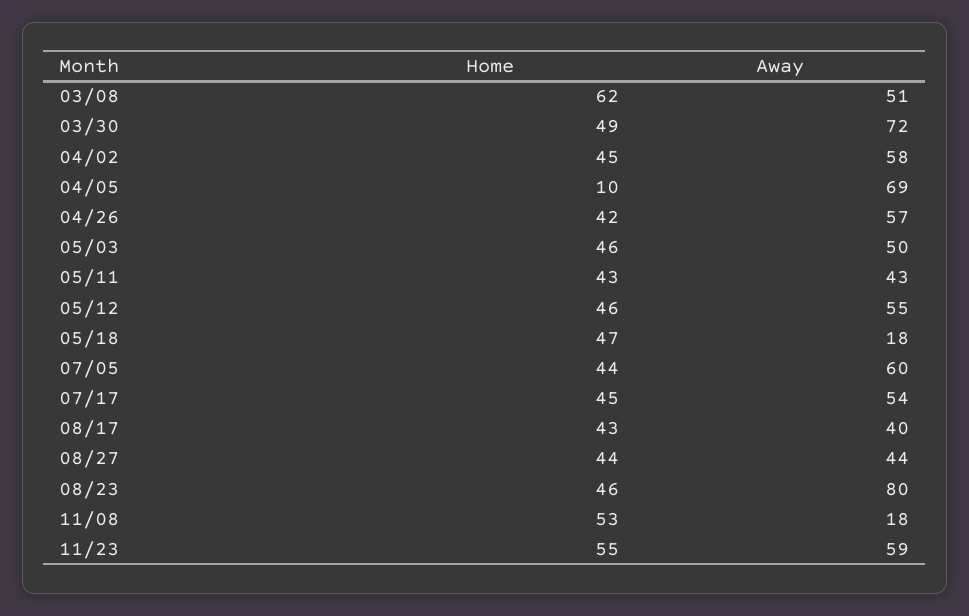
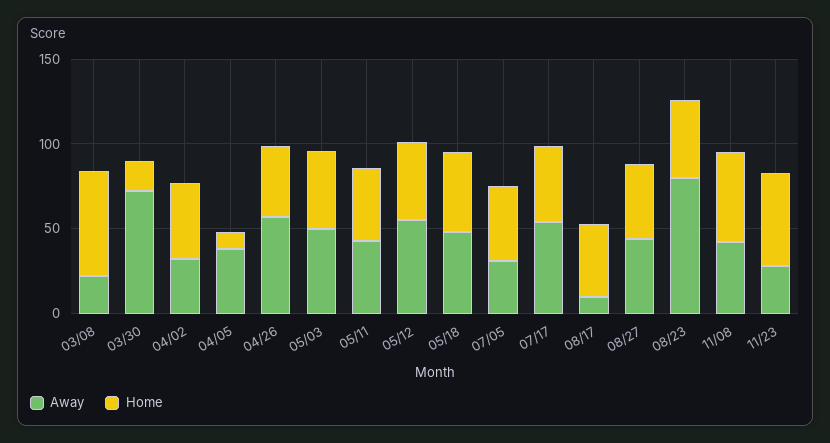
Away, 03/08: 51 -> 20
Home, 03/30: 49 -> 20
Away, 04/02: 58 -> 30
Away, 04/05: 69 -> 40
Away, 05/18: 18 -> 50
Away, 07/05: 60 -> 30
Away, 08/17: 40 -> 10
Away, 11/08: 18 -> 40
Away, 11/23: 59 -> 30

